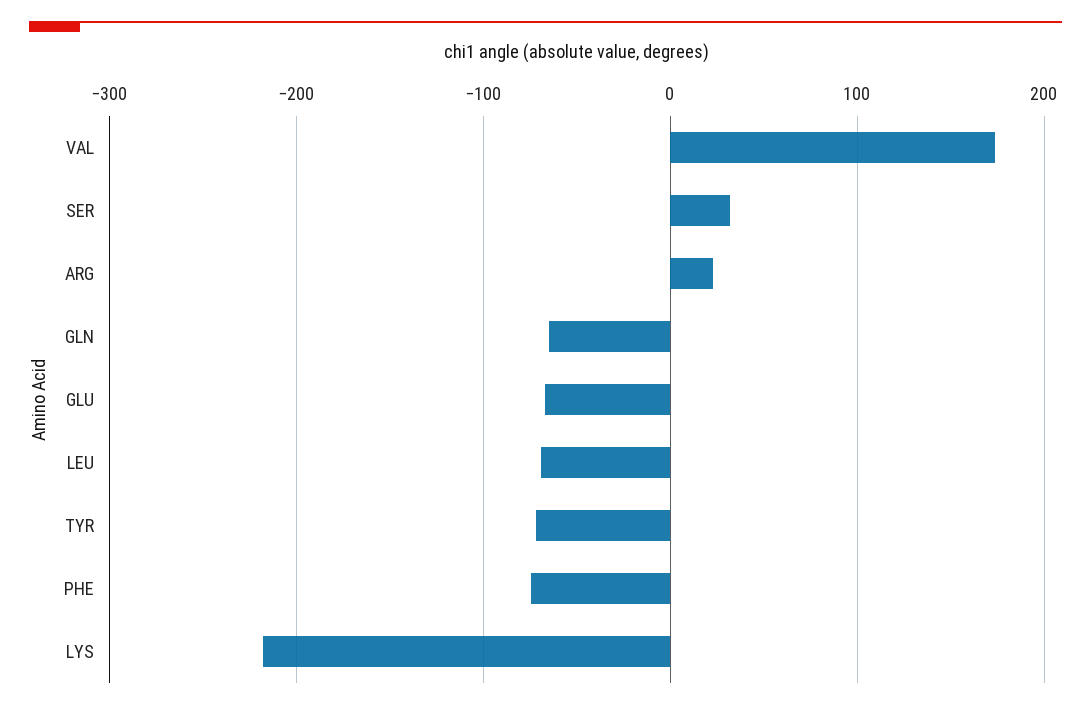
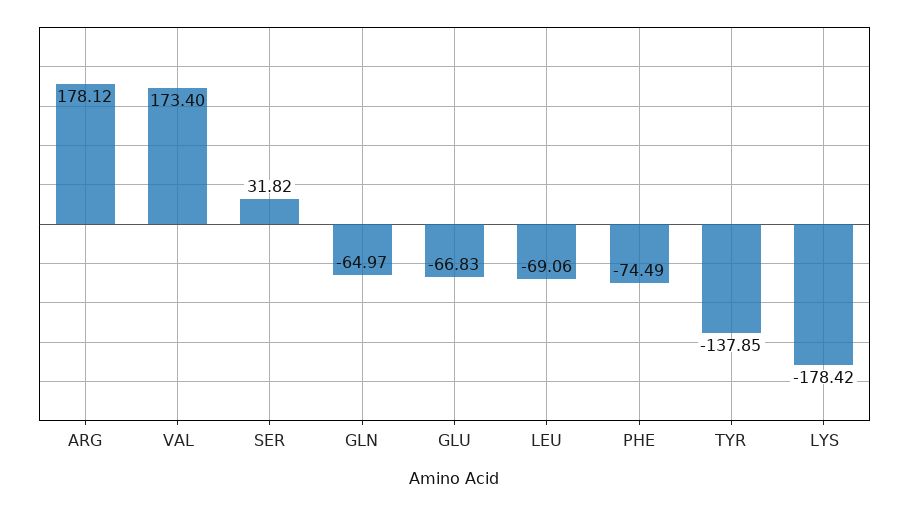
ARG: 20 -> 178.12
TYR: -70 -> -137.85
LYS: -220 -> -178.42

